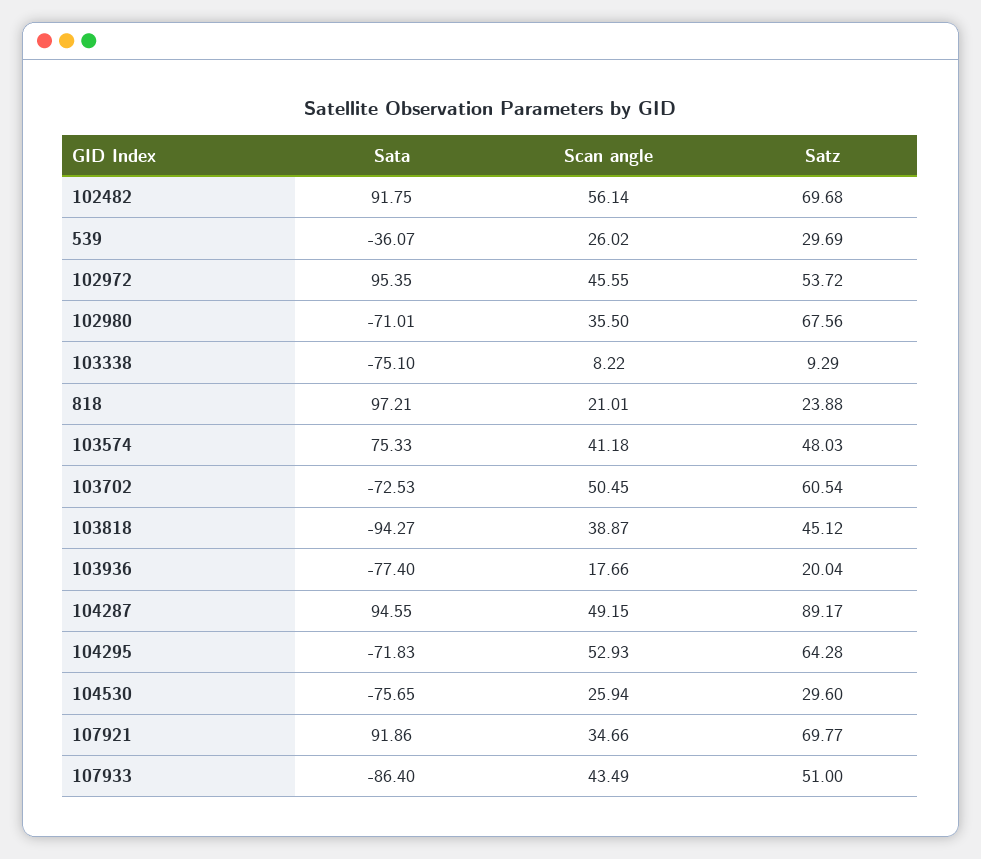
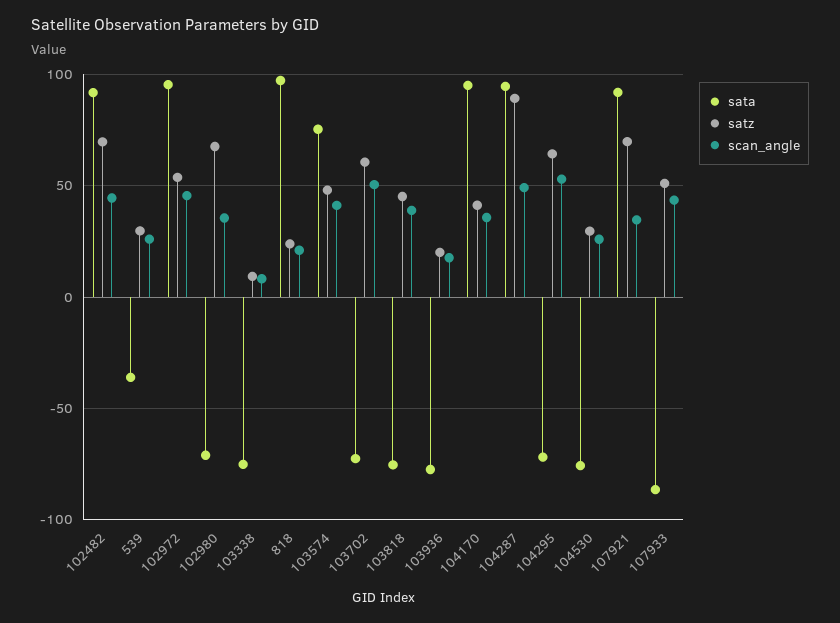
Scan angle, 102482: 56.14 -> 45
Sata, 103818: -94.27 -> -75
Sata, 104170: none -> 95
Satz, 104170: none -> 40
Scan angle, 104170: none -> 35

